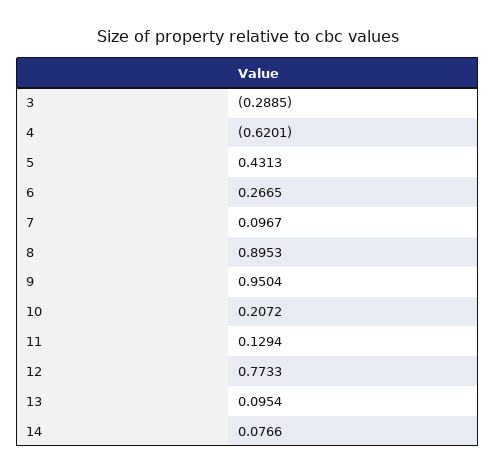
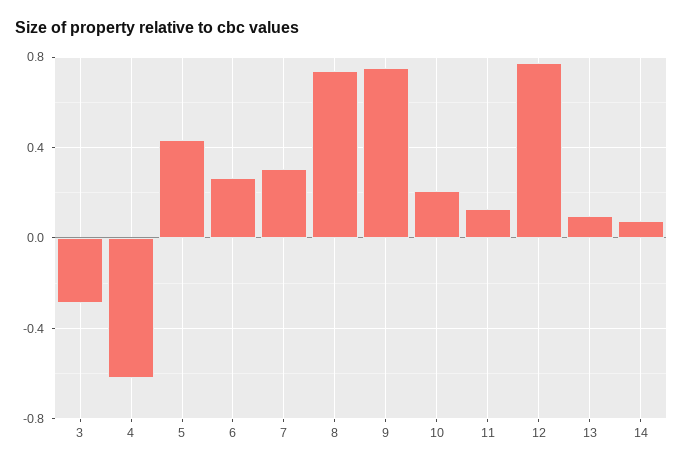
7: 0.0967 -> 0.3
8: 0.8953 -> 0.75
9: 0.9504 -> 0.75

